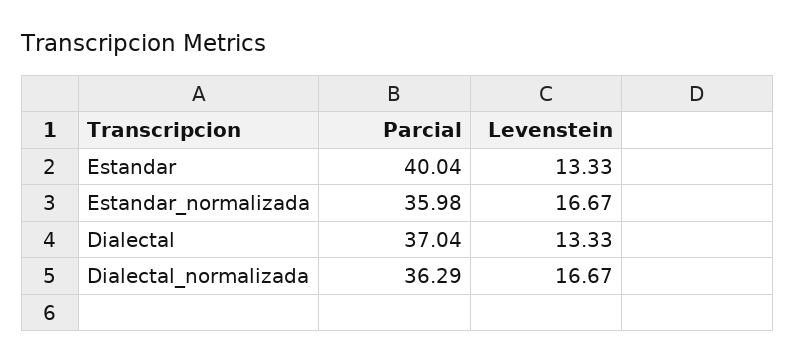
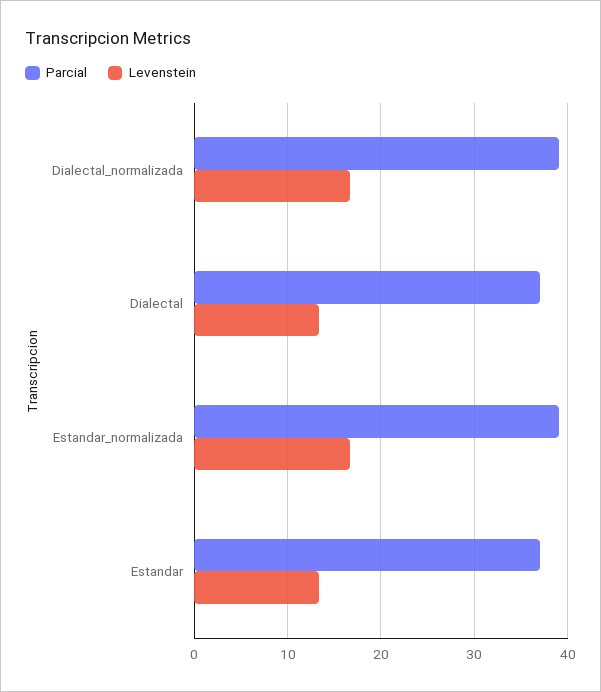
Parcial, Estandar: 40.04 -> 37
Parcial, Estandar_normalizada: 35.98 -> 39
Parcial, Dialectal_normalizada: 36.29 -> 39

